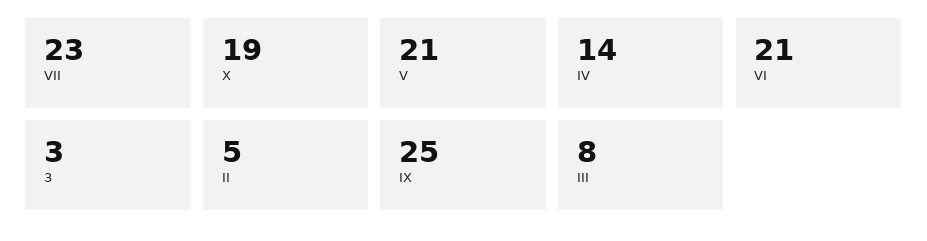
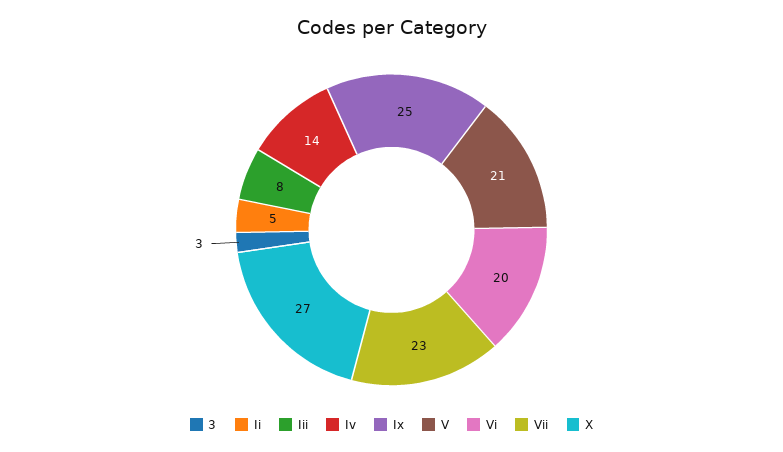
X: 19 -> 27
VI: 21 -> 20

